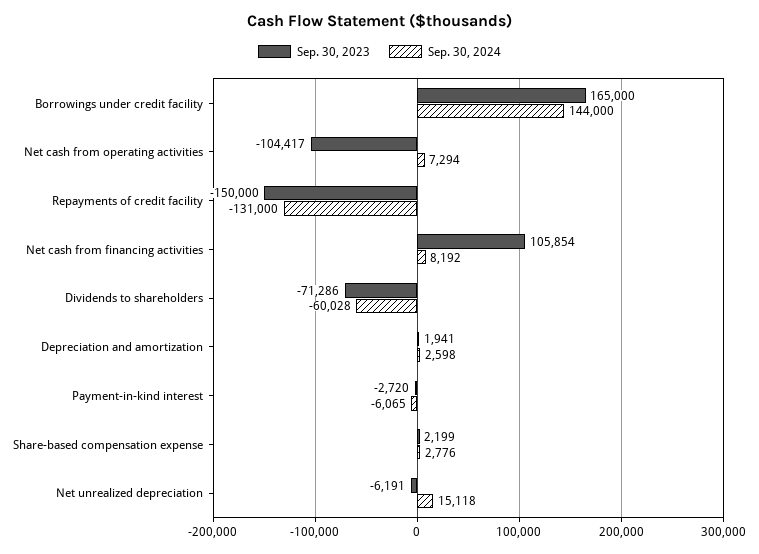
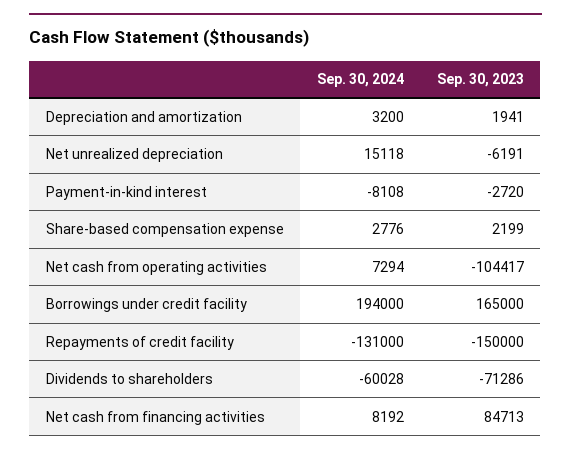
Sep. 30, 2024, Borrowings under credit facility: 144000 -> 194000
Sep. 30, 2023, Net cash from financing activities: 105854 -> 84713
Sep. 30, 2024, Depreciation and amortization: 2598 -> 3200
Sep. 30, 2024, Payment-in-kind interest: -6065 -> -8108

